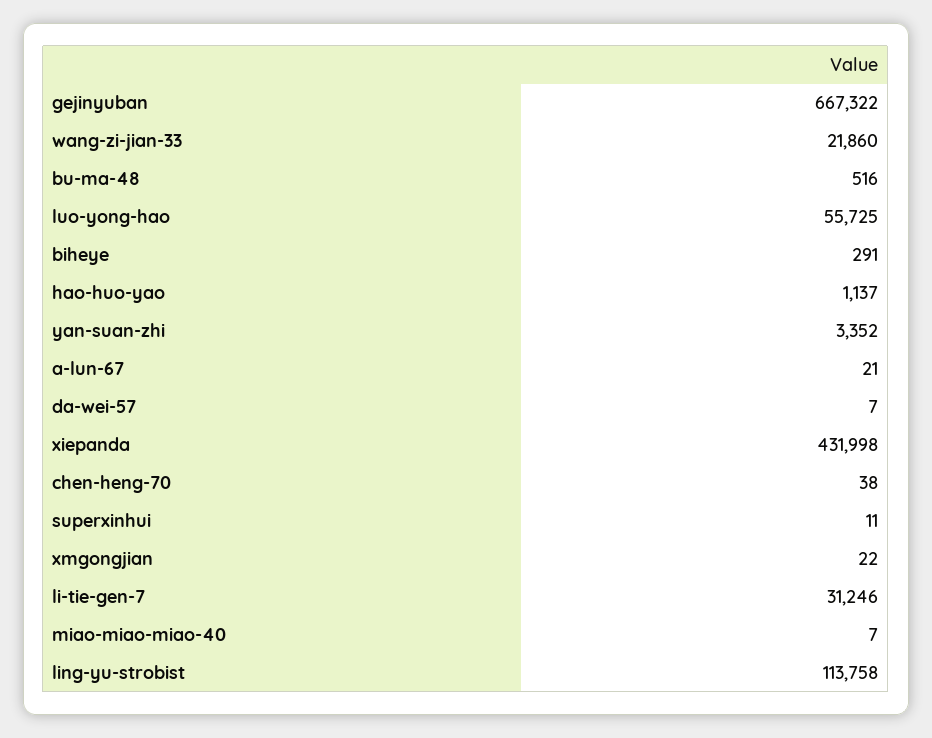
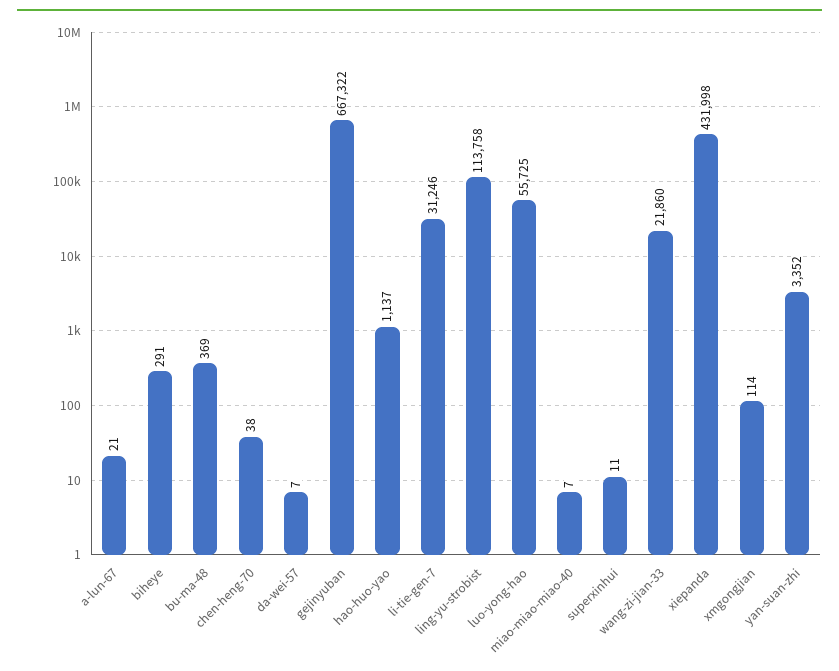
bu-ma-48: 516 -> 369
xmgongjian: 22 -> 114

